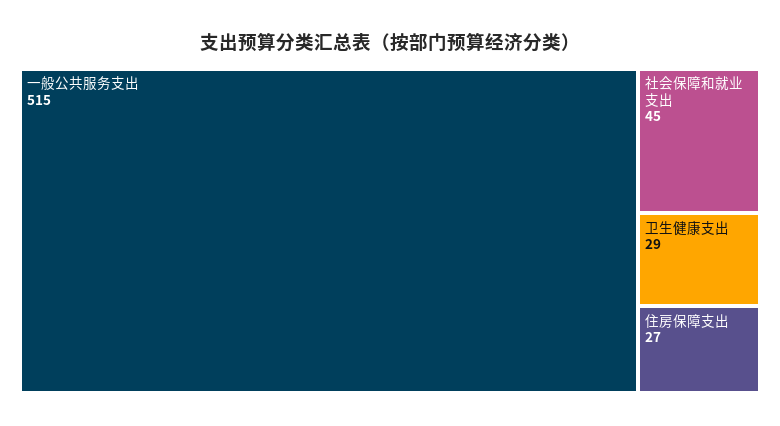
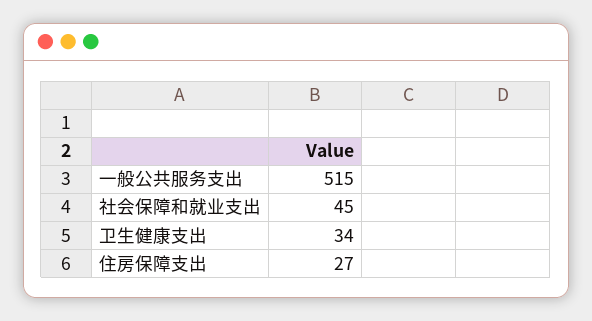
卫生健康支出: 29 -> 34

